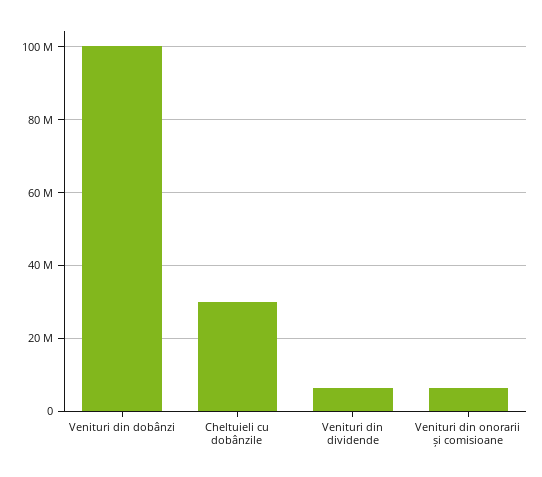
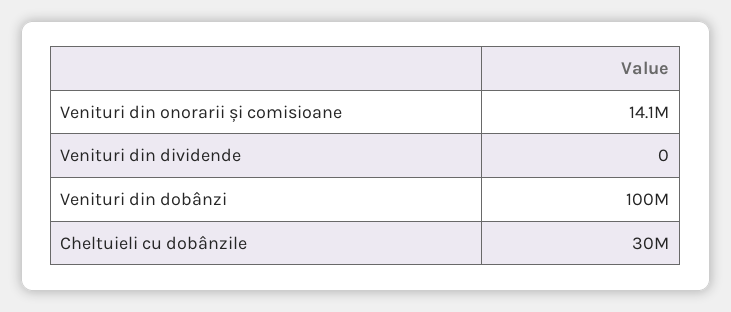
Venituri din dividende: 6000000 -> 0
Venituri din onorarii și comisioane: 6000000 -> 14100000

